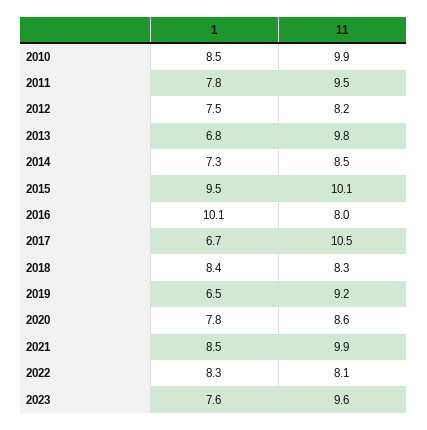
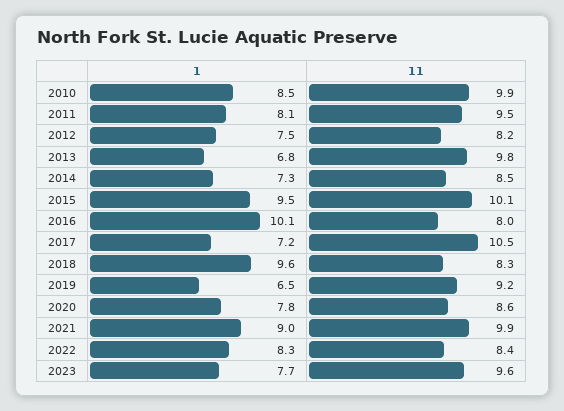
1, 2011: 7.8 -> 8.1
1, 2017: 6.7 -> 7.2
1, 2018: 8.4 -> 9.6
1, 2021: 8.5 -> 9
11, 2022: 8.1 -> 8.4
1, 2023: 7.6 -> 7.7

